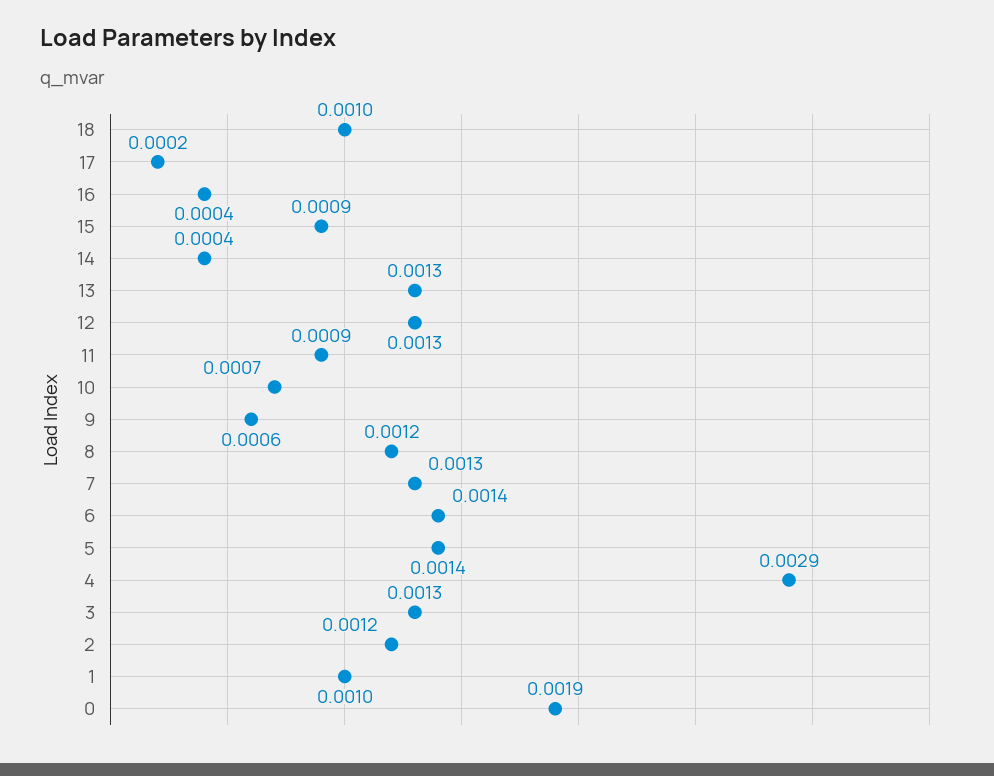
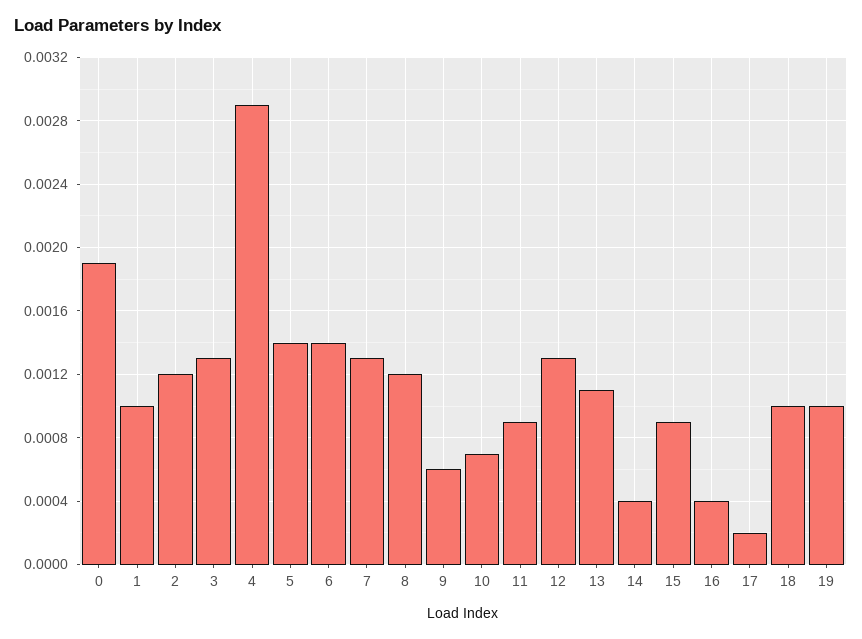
13: 0.0013 -> 0.0011
19: none -> 0.001

